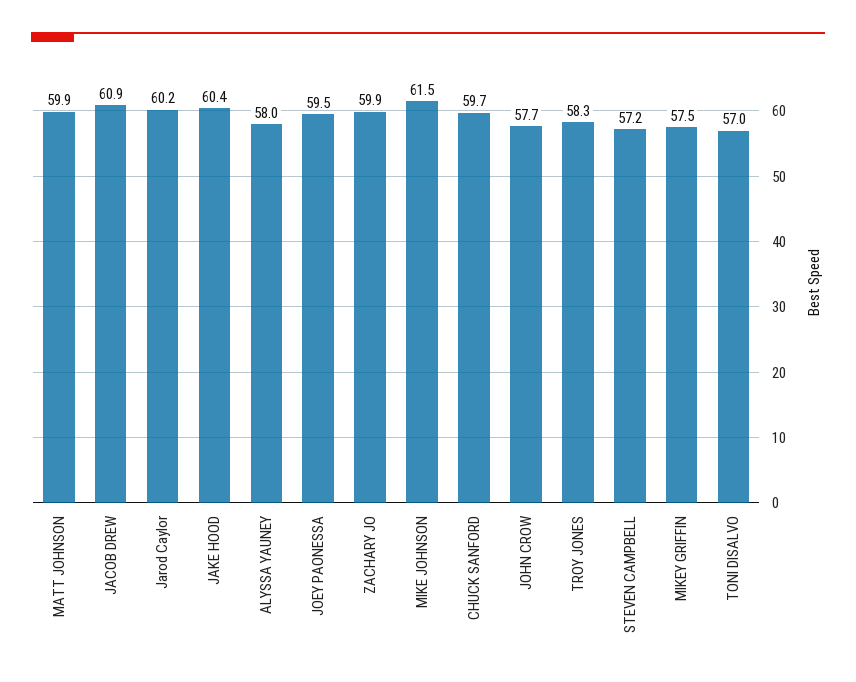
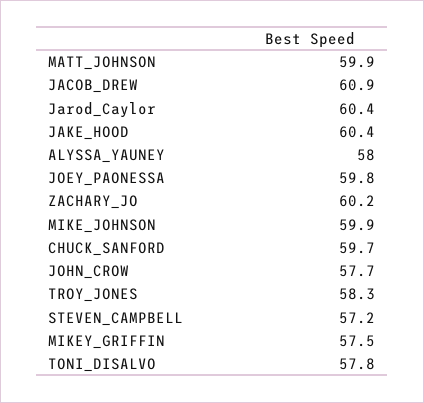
Jarod Caylor: 60.2 -> 60.4
JOEY PAONESSA: 59.5 -> 59.8
ZACHARY JO: 59.9 -> 60.2
MIKE JOHNSON: 61.5 -> 59.9
TONI DISALVO: 57 -> 57.8

